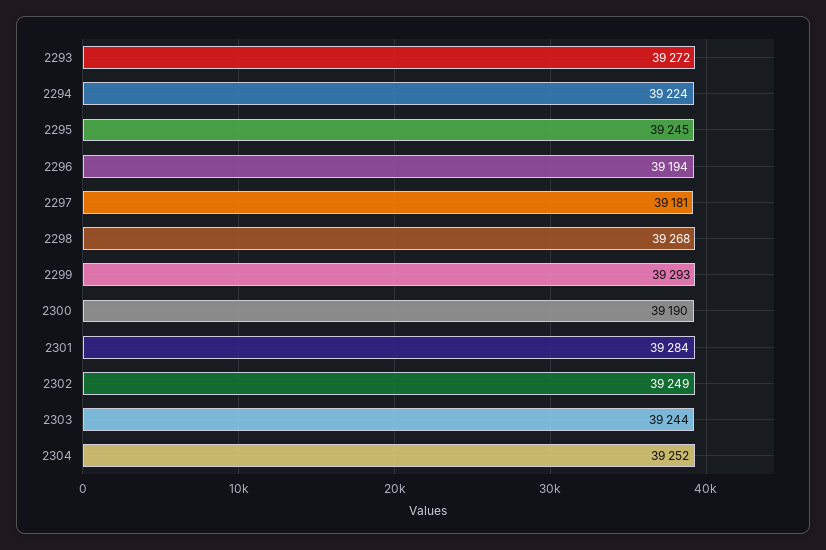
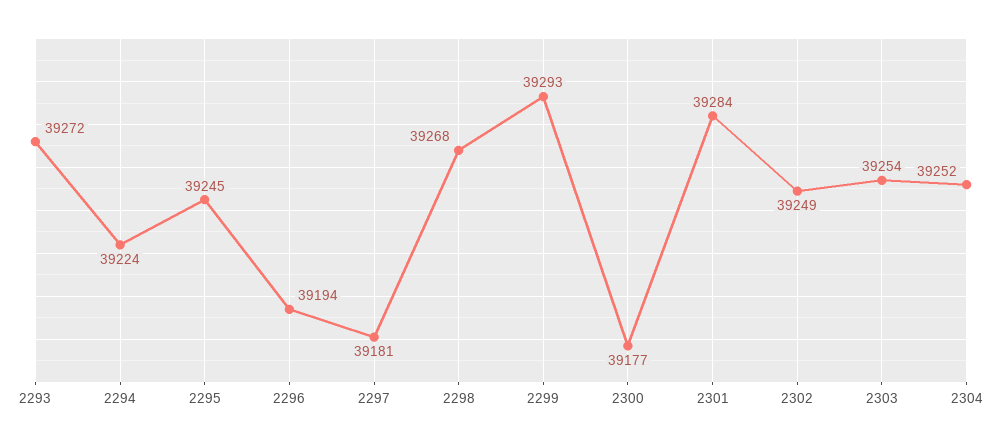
2300: 39190 -> 39177
2303: 39244 -> 39254

